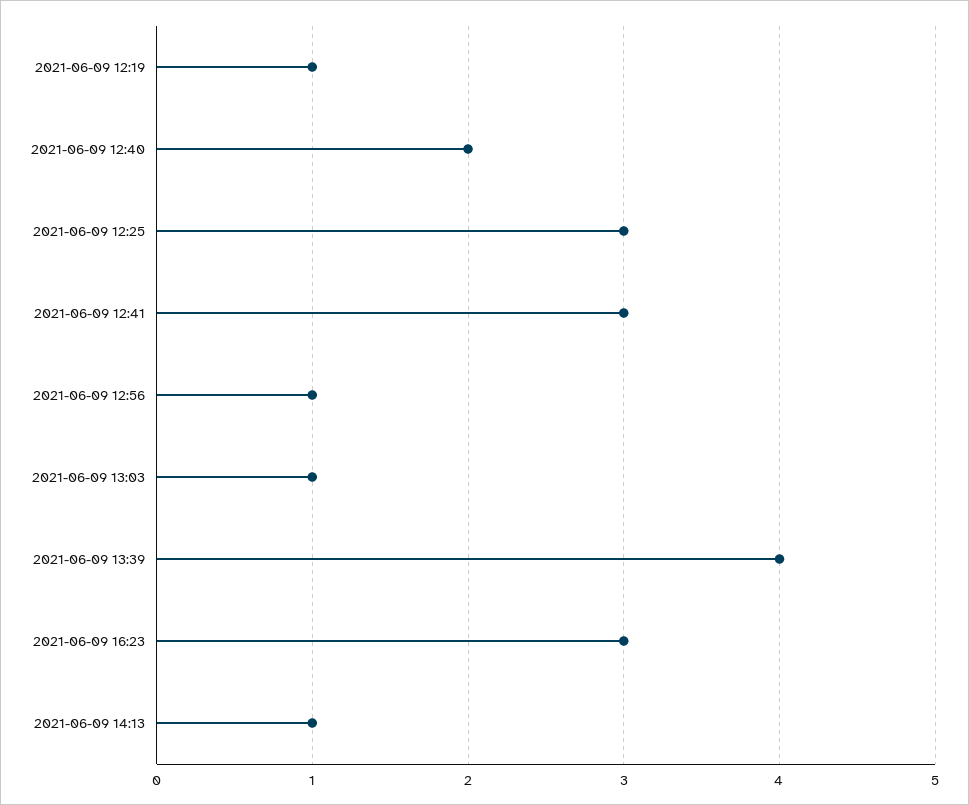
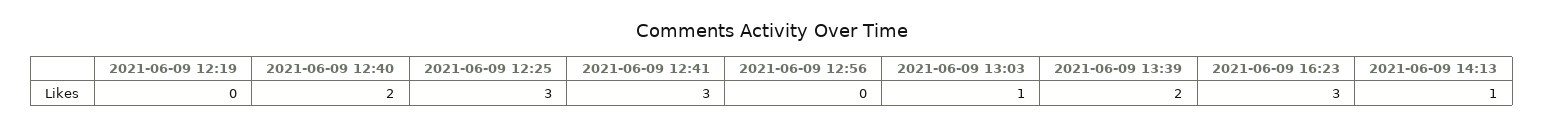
2021-06-09 12:19: 1 -> 0
2021-06-09 12:56: 1 -> 0
2021-06-09 13:39: 4 -> 2

